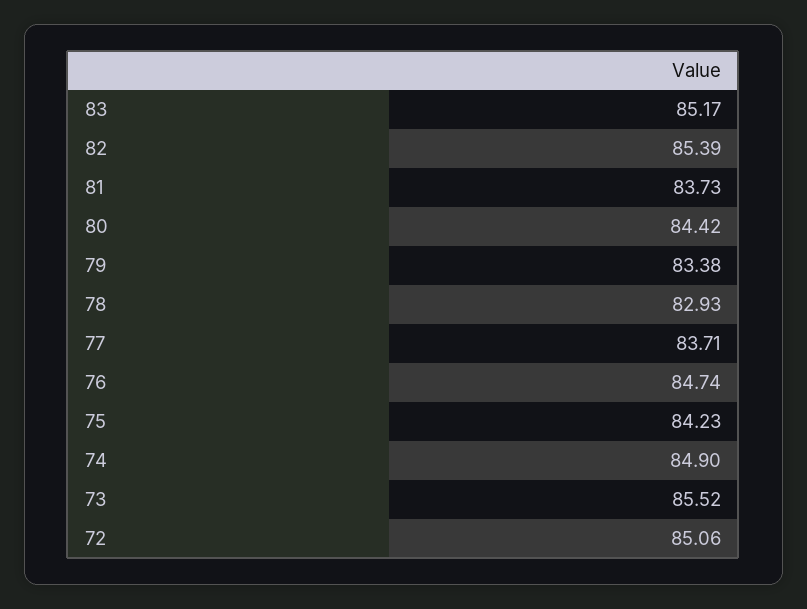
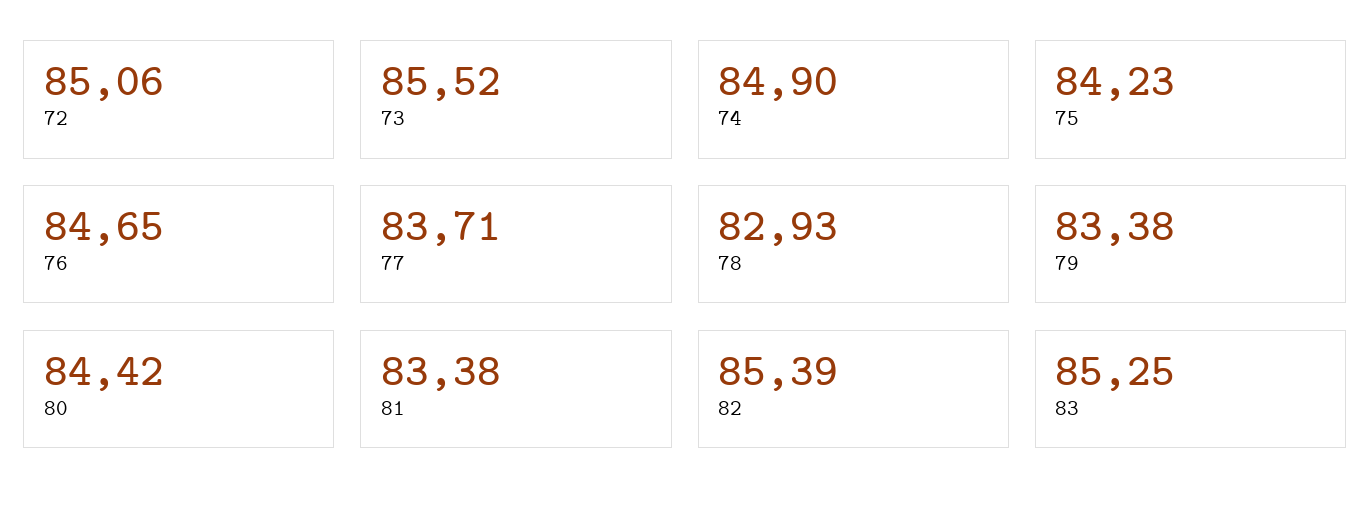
83: 85.17 -> 85.25
81: 83.73 -> 83.38
76: 84.74 -> 84.65

